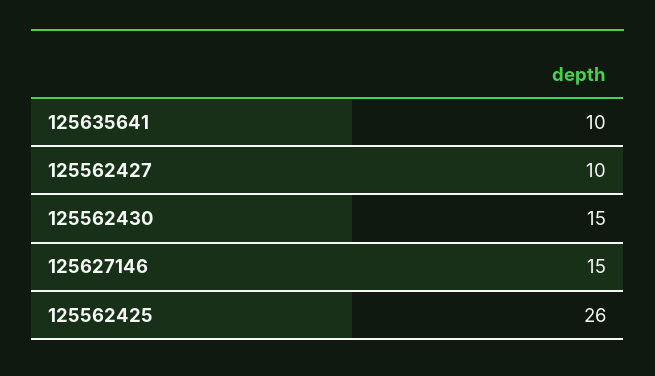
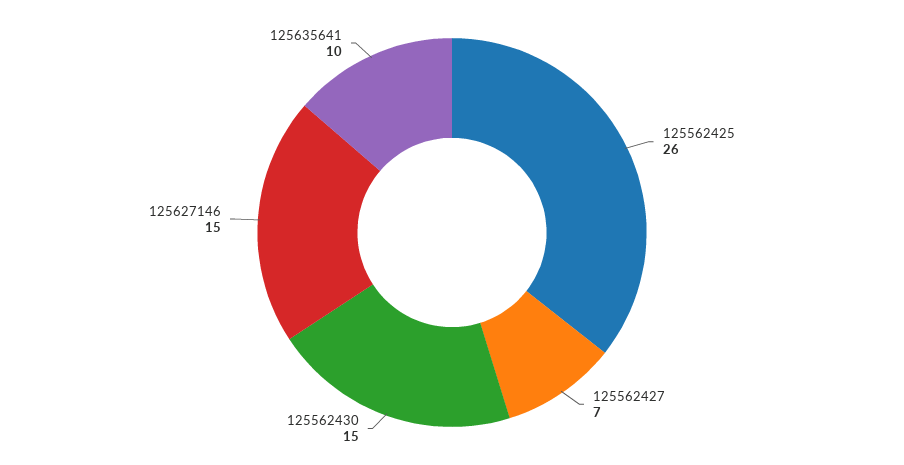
125562427: 10 -> 7

